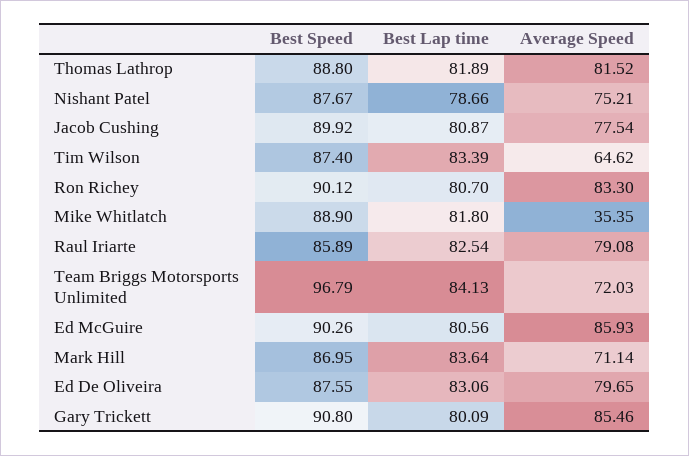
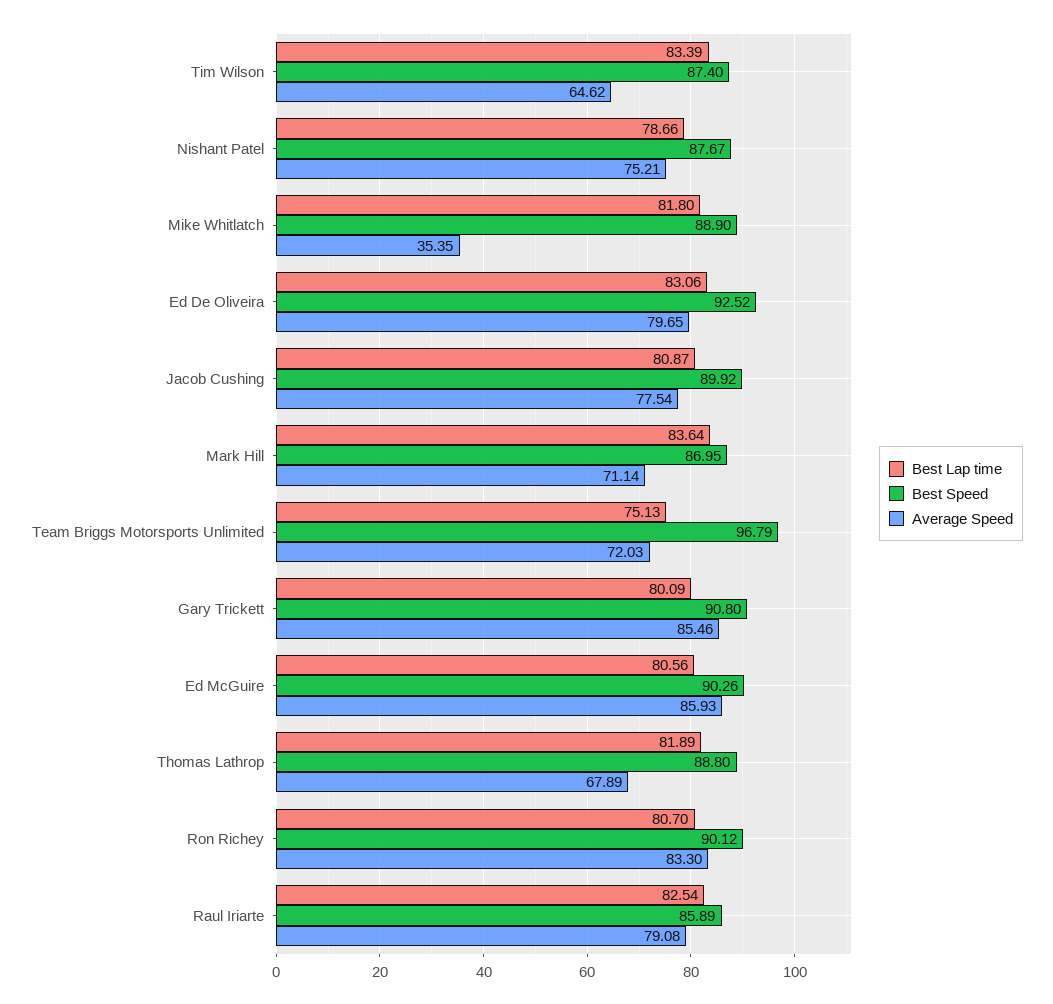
Average Speed, Thomas Lathrop: 81.52 -> 67.89
Best Lap time, Team Briggs Motorsports Unlimited: 84.13 -> 75.13
Best Speed, Ed De Oliveira: 87.55 -> 92.52

